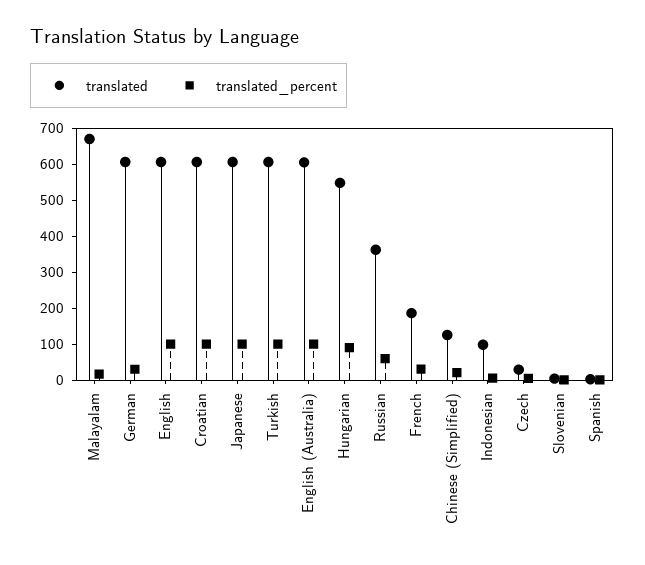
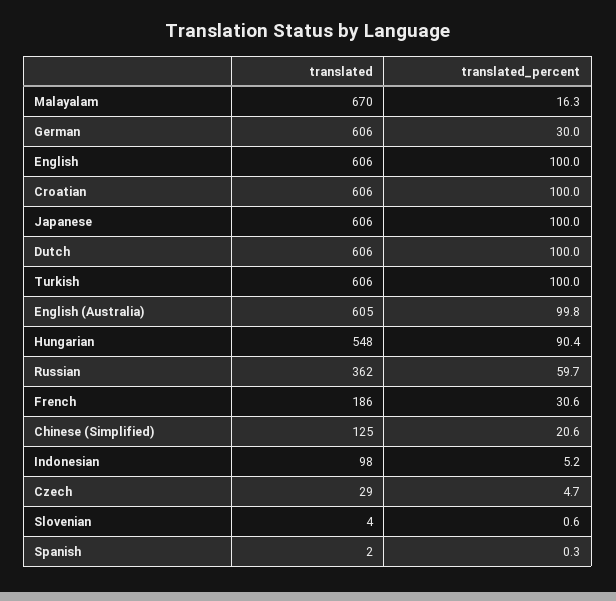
translated, Dutch: none -> 606
translated_percent, Dutch: none -> 100

